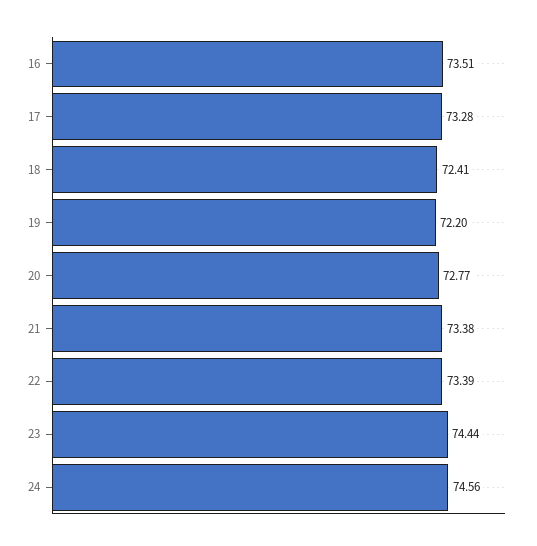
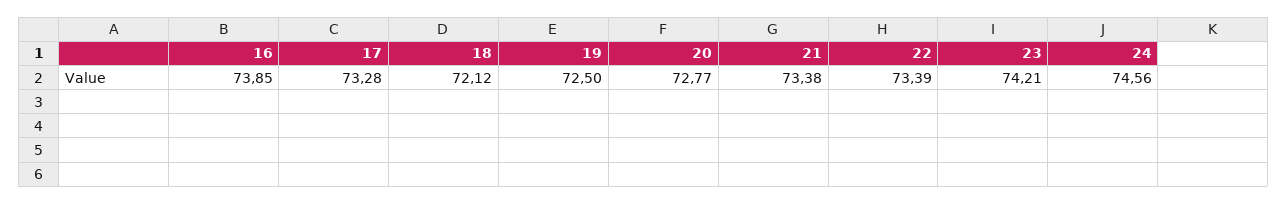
16: 73.51 -> 73.85
18: 72.41 -> 72.12
19: 72.2 -> 72.5
23: 74.44 -> 74.21

